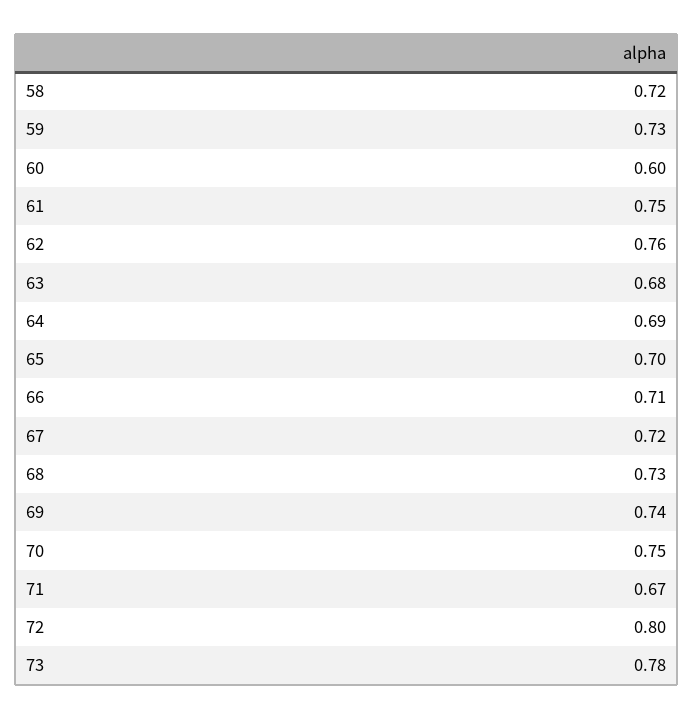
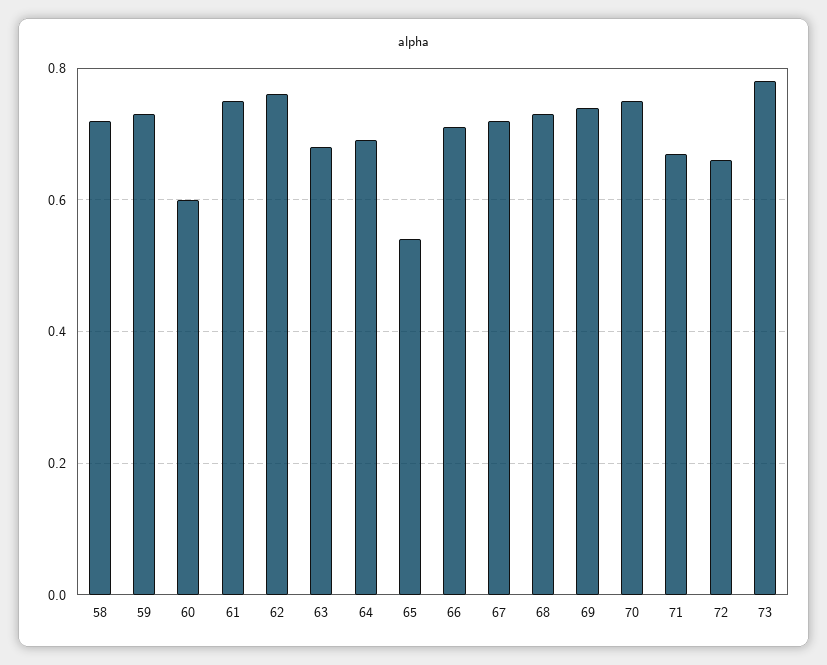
65: 0.7 -> 0.55
72: 0.8 -> 0.65

